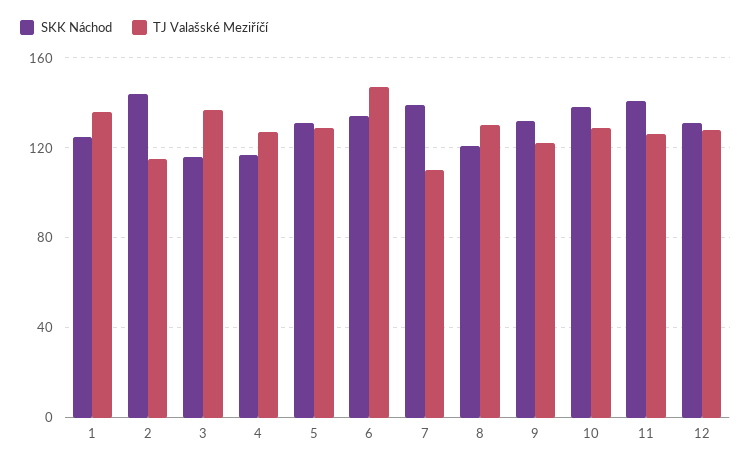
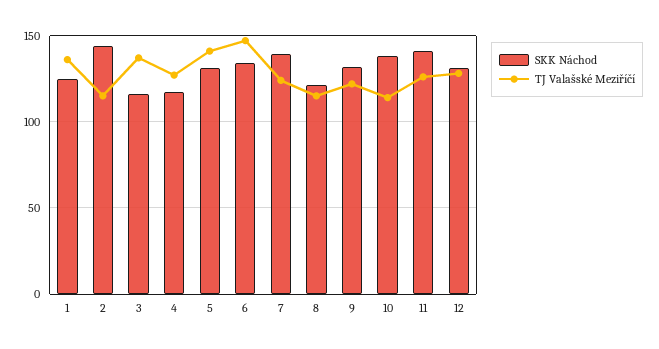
TJ Valašské Meziříčí, 5: 130 -> 140
TJ Valašské Meziříčí, 7: 110 -> 125
TJ Valašské Meziříčí, 8: 130 -> 115
TJ Valašské Meziříčí, 10: 130 -> 115

